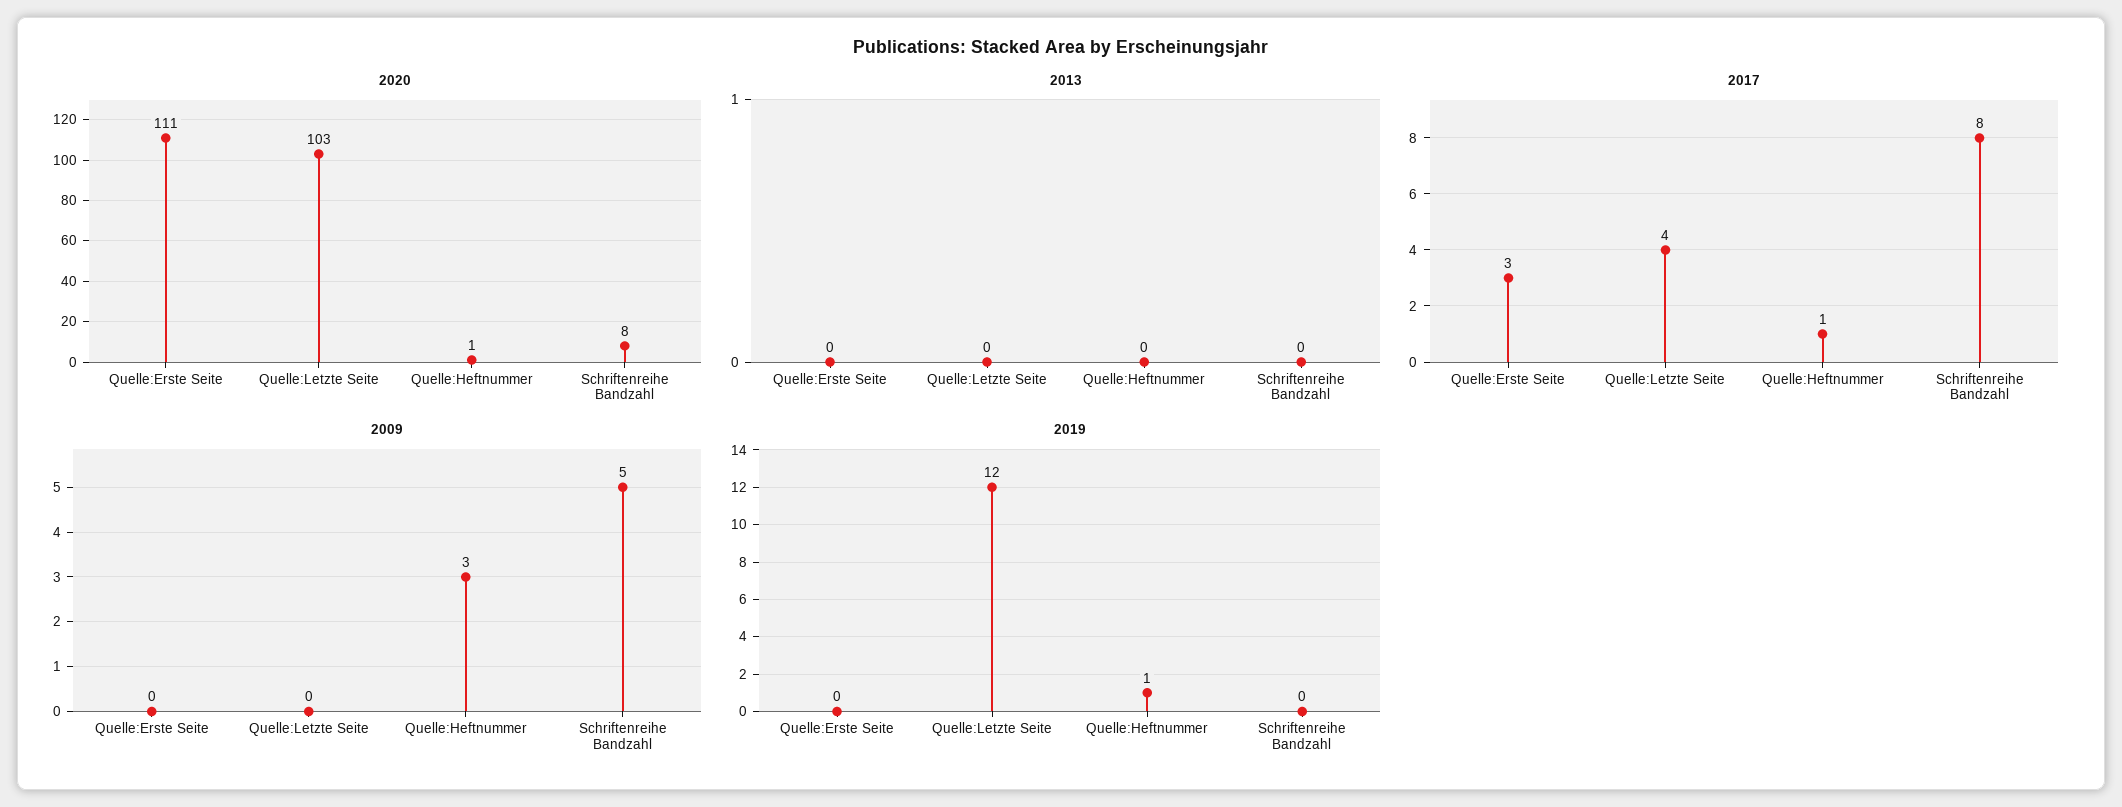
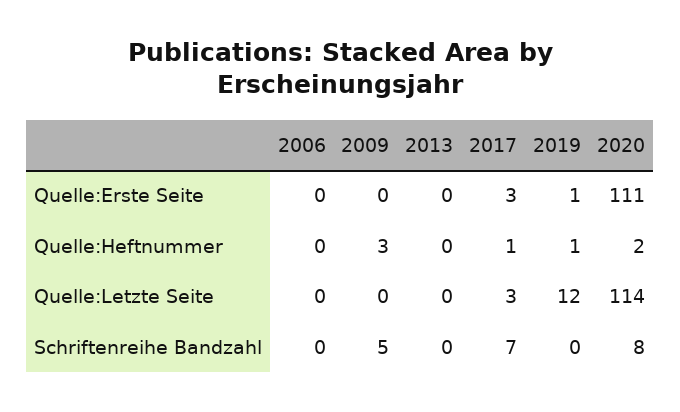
2020, Quelle:Letzte Seite: 103 -> 114
2020, Quelle:Heftnummer: 1 -> 2
2017, Quelle:Letzte Seite: 4 -> 3
2017, Schriftenreihe Bandzahl: 8 -> 7
2019, Quelle:Erste Seite: 0 -> 1
2006, Quelle:Erste Seite: none -> 0
2006, Quelle:Heftnummer: none -> 0
2006, Quelle:Letzte Seite: none -> 0
2006, Schriftenreihe Bandzahl: none -> 0

